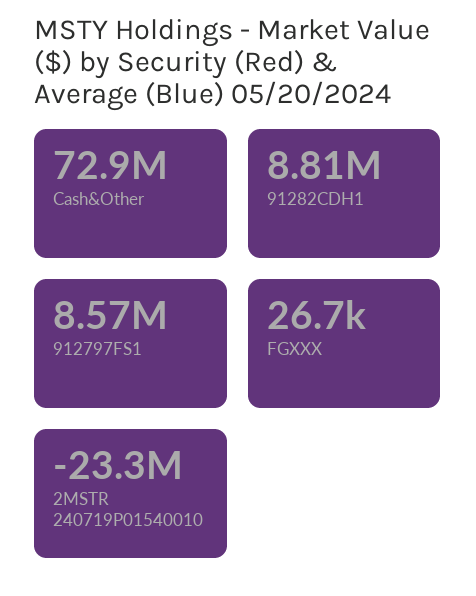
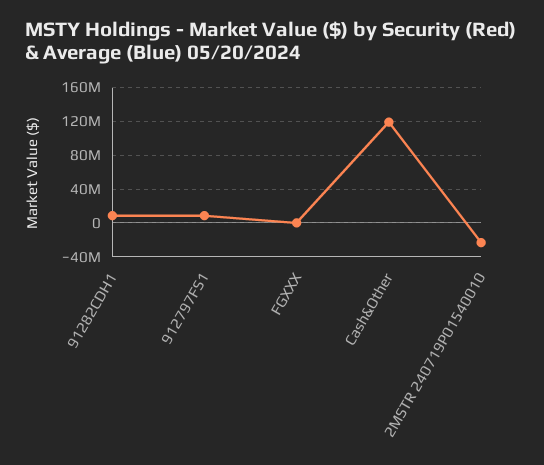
Cash&Other: 72900000 -> 120000000

